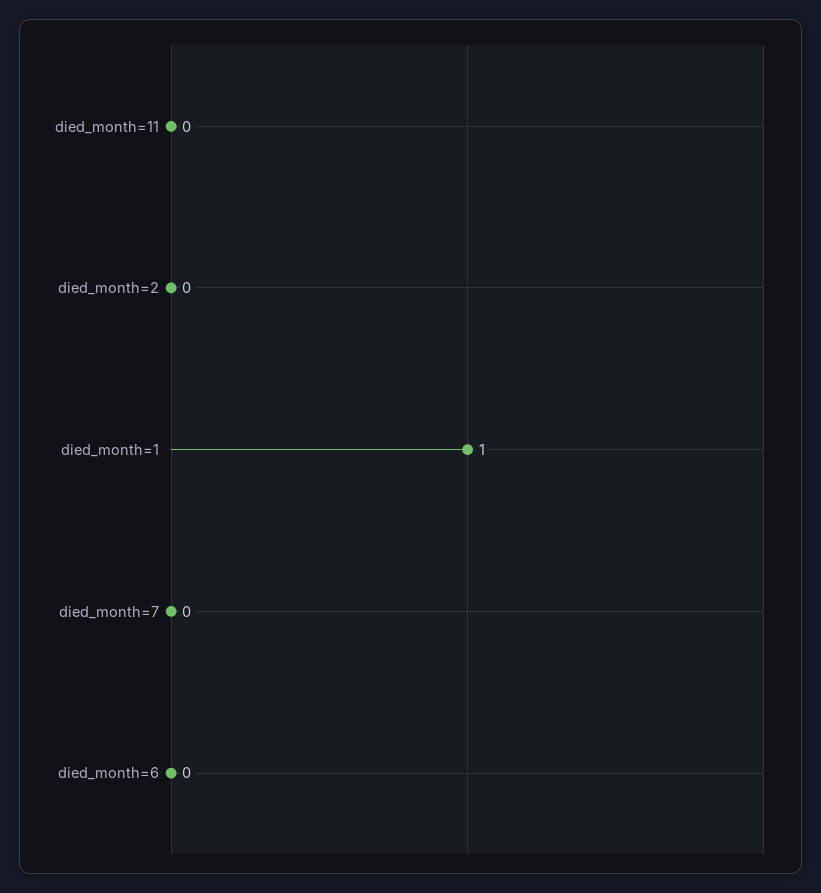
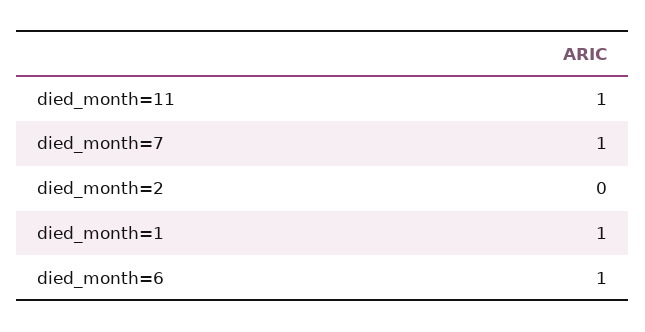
died_month=11: 0 -> 1
died_month=7: 0 -> 1
died_month=6: 0 -> 1

